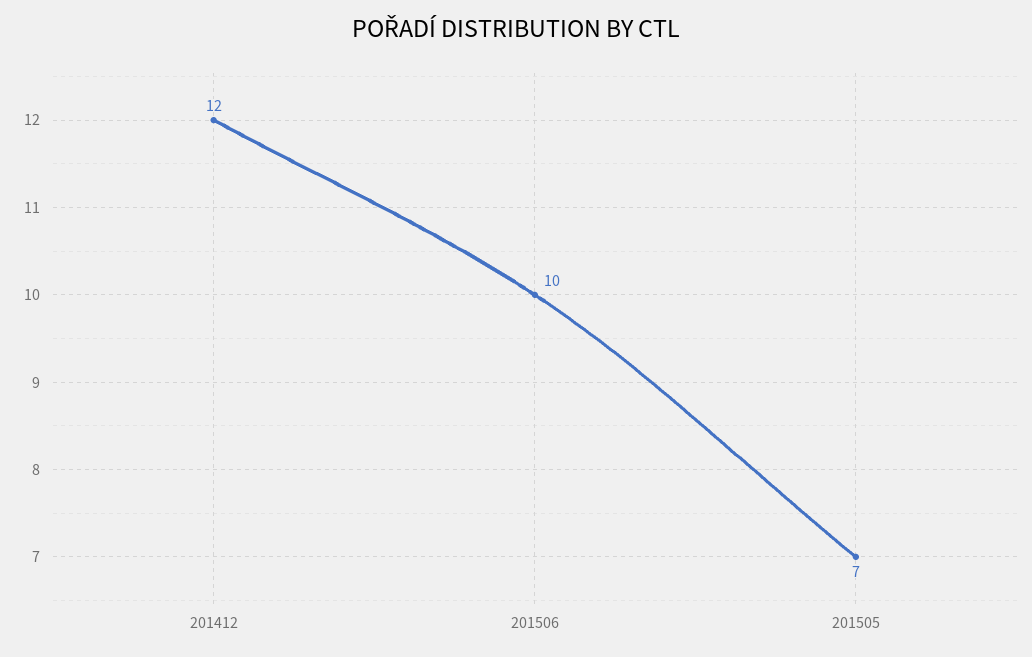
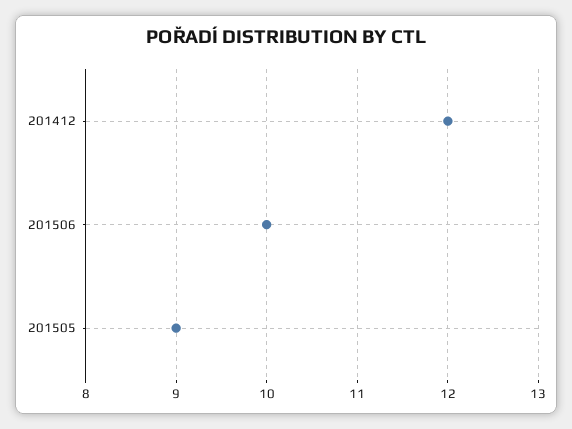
201505: 7 -> 9

